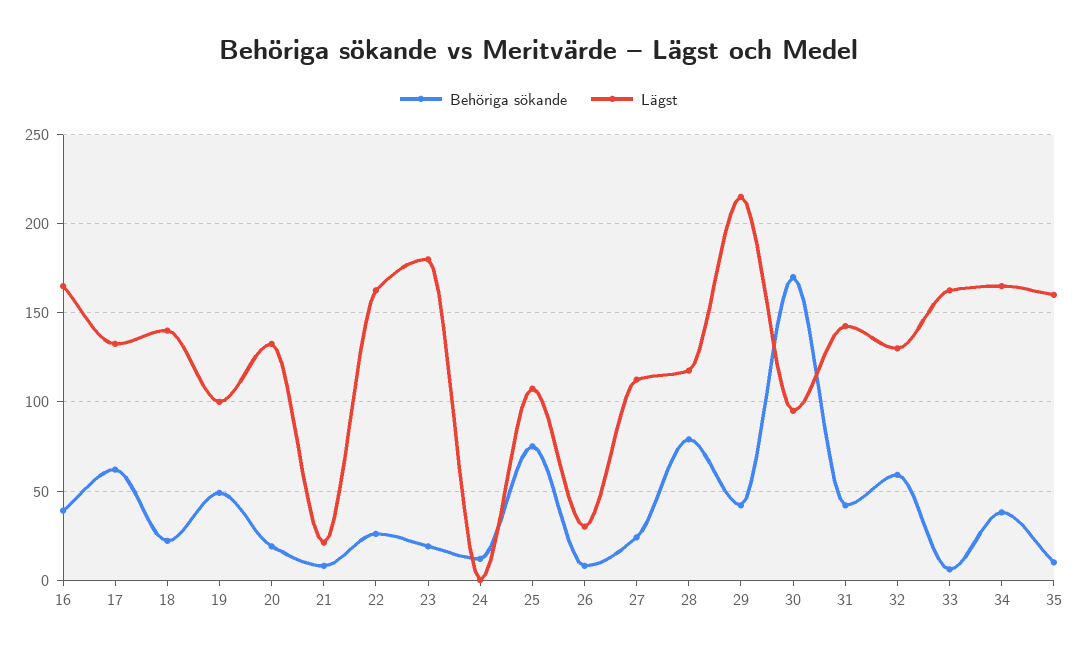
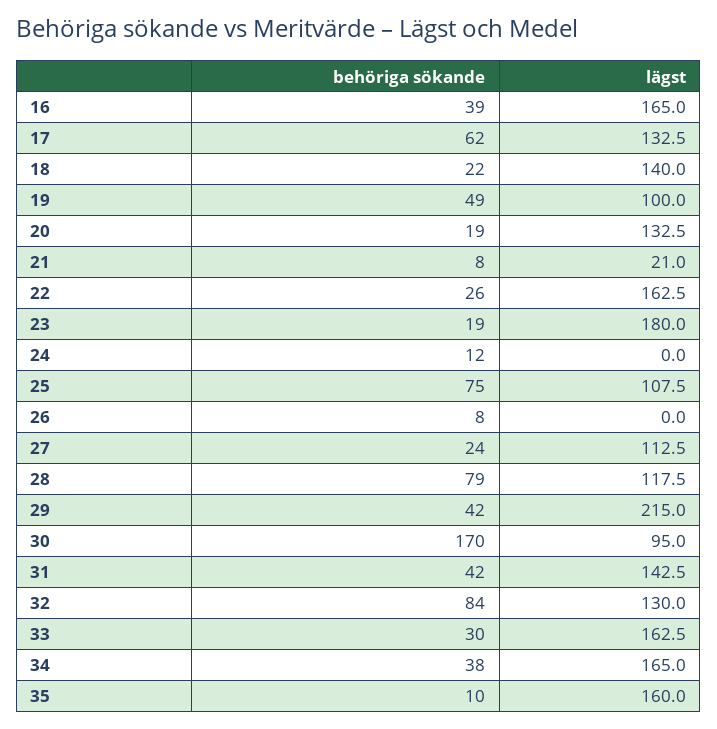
Lägst, 26: 30 -> 0
Behöriga sökande, 32: 60 -> 84
Behöriga sökande, 33: 5 -> 30

